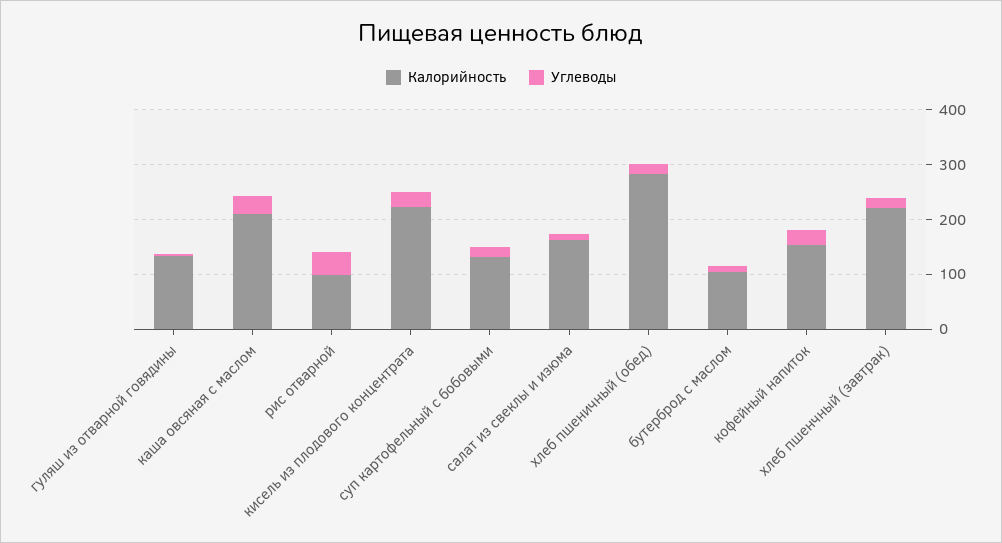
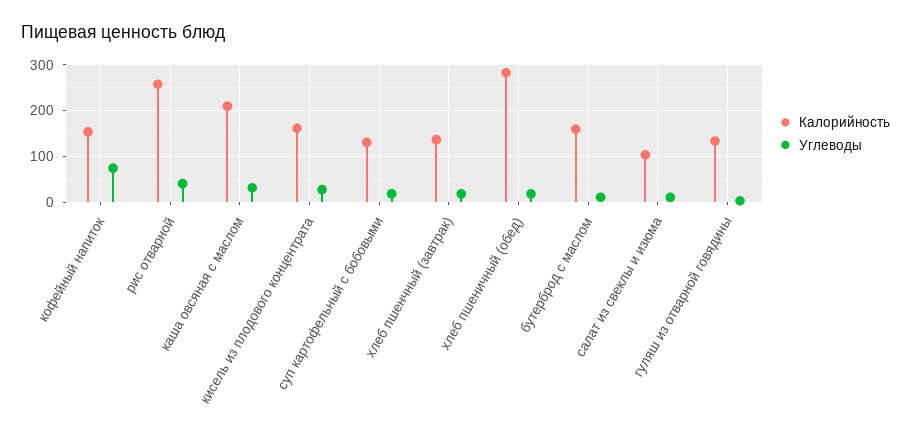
Калорийность, рис отварной: 100 -> 260
Калорийность, кисель из плодового концентрата: 220 -> 160
Калорийность, салат из свеклы и изюма: 160 -> 100
Калорийность, бутерброд с маслом: 100 -> 160
Углеводы, кофейный напиток: 20 -> 80
Калорийность, хлеб пшенчный (завтрак): 220 -> 140

